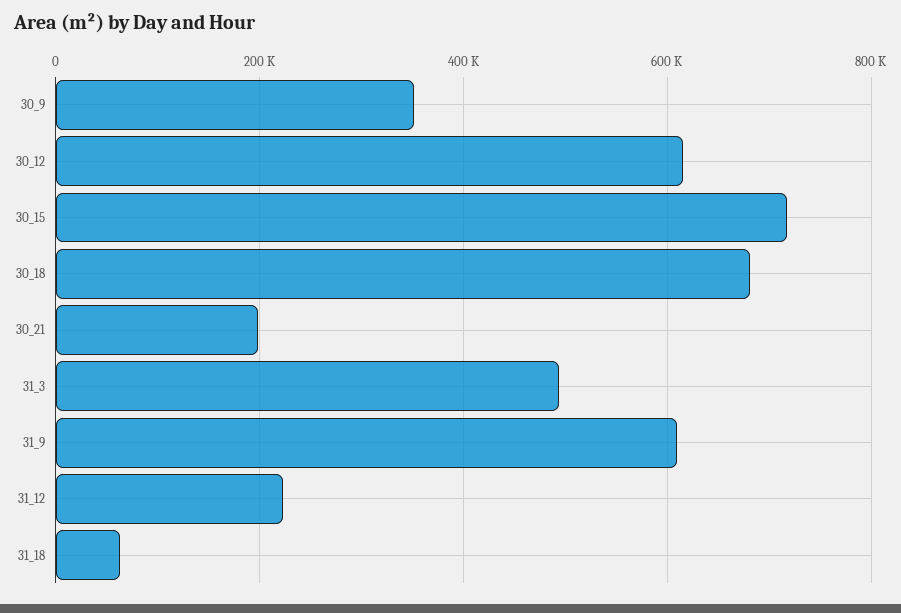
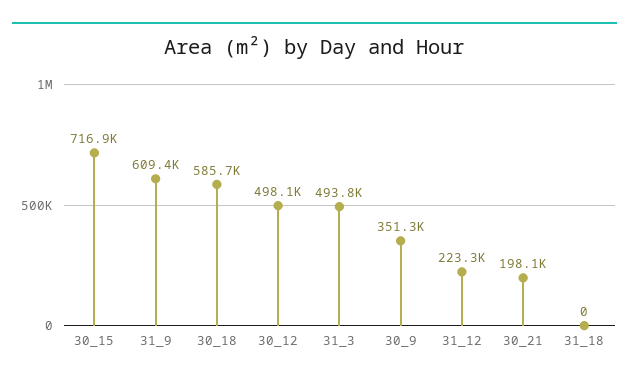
30_12: 620000 -> 498100
30_18: 680000 -> 585700
31_18: 60000 -> 0

